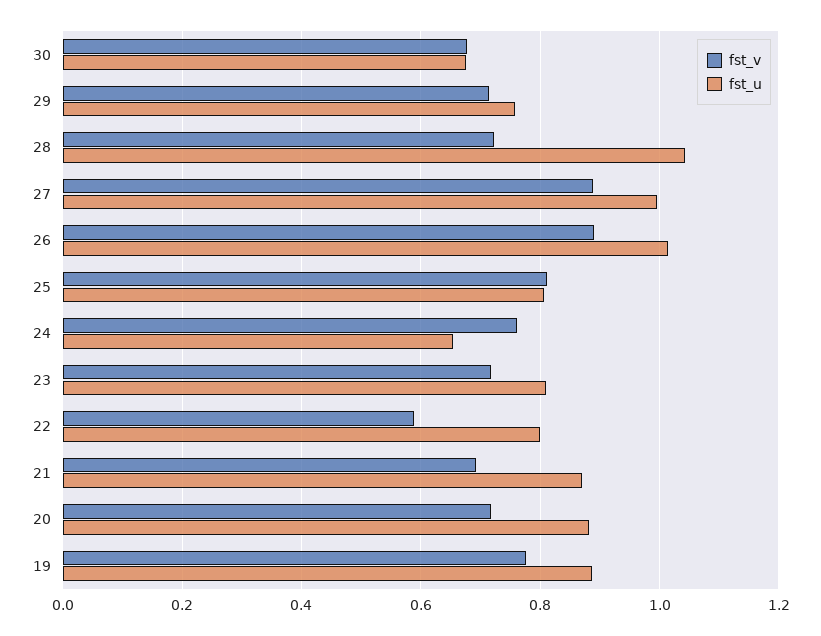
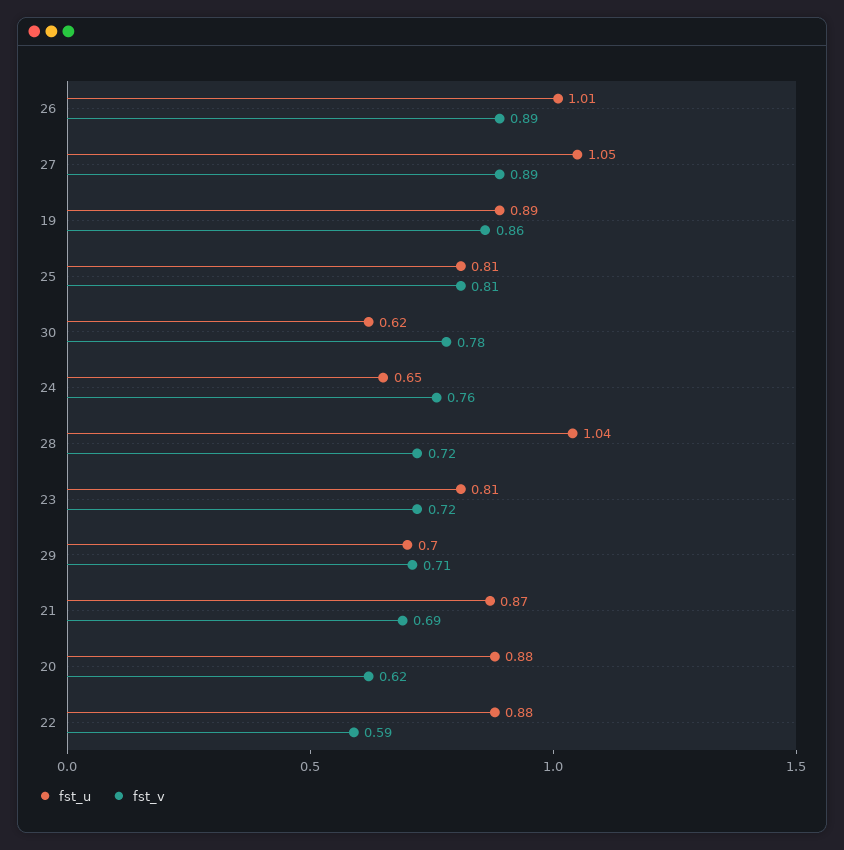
fst_v, 30: 0.68 -> 0.78
fst_u, 30: 0.68 -> 0.62
fst_u, 29: 0.76 -> 0.7
fst_u, 27: 1 -> 1.05
fst_u, 22: 0.8 -> 0.88
fst_v, 20: 0.72 -> 0.62
fst_v, 19: 0.78 -> 0.86

